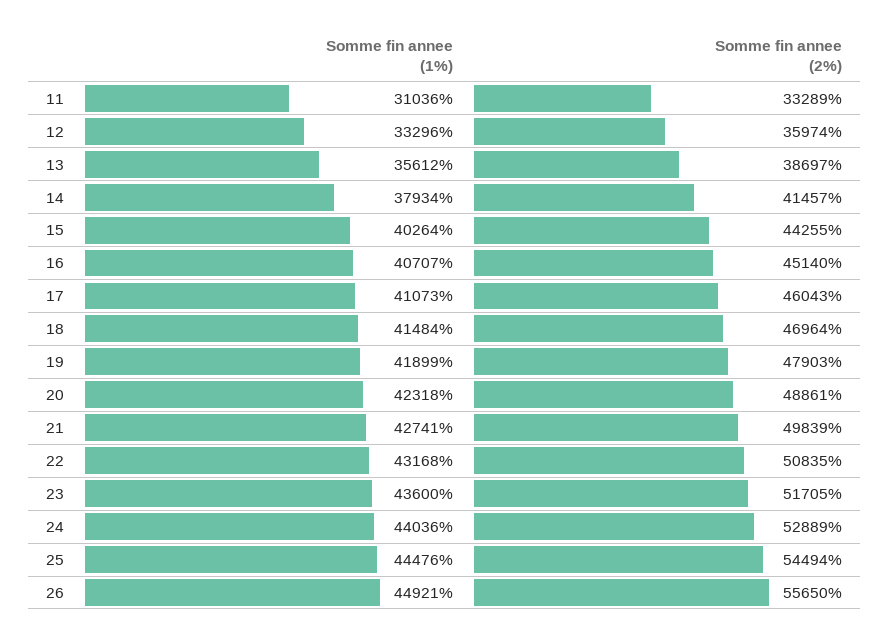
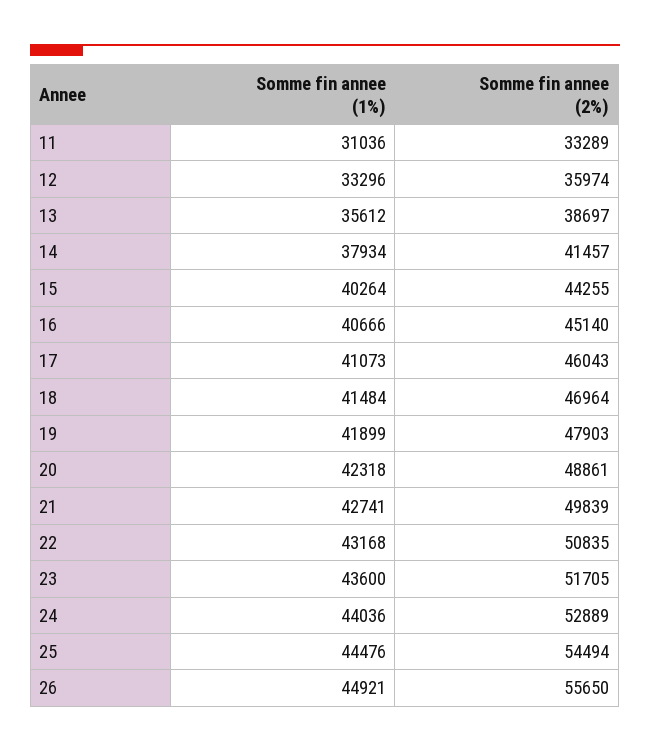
Somme fin annee (1%), 16: 40707 -> 40666

